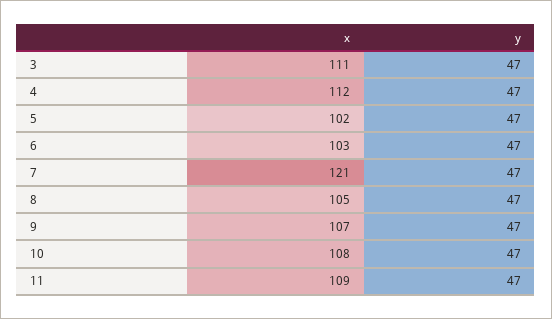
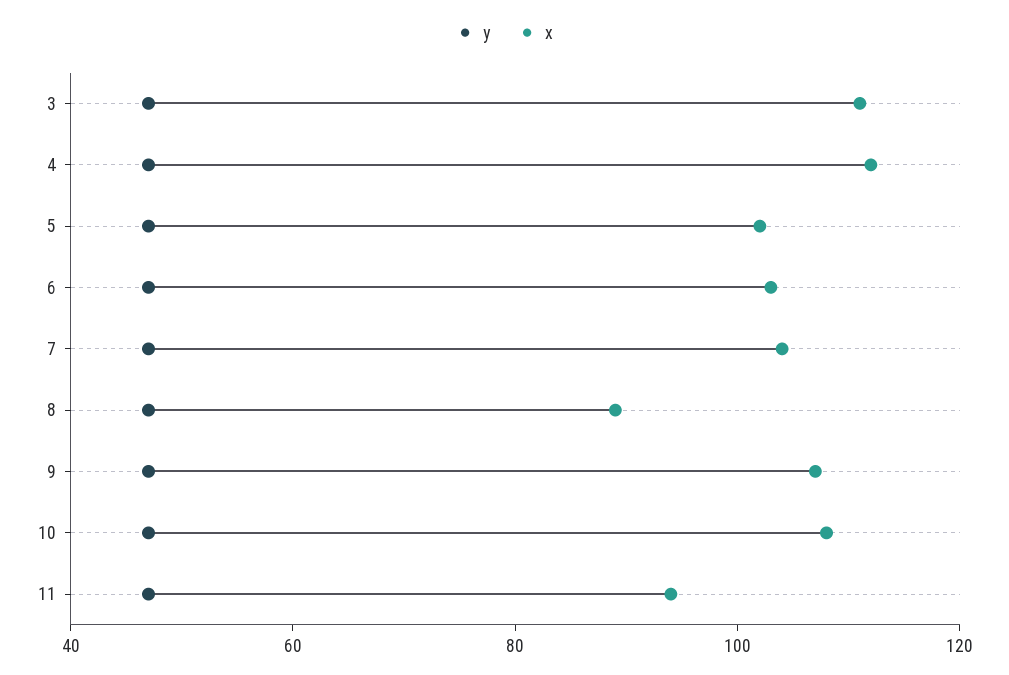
x, 7: 121 -> 105
x, 8: 105 -> 90
x, 11: 109 -> 95

